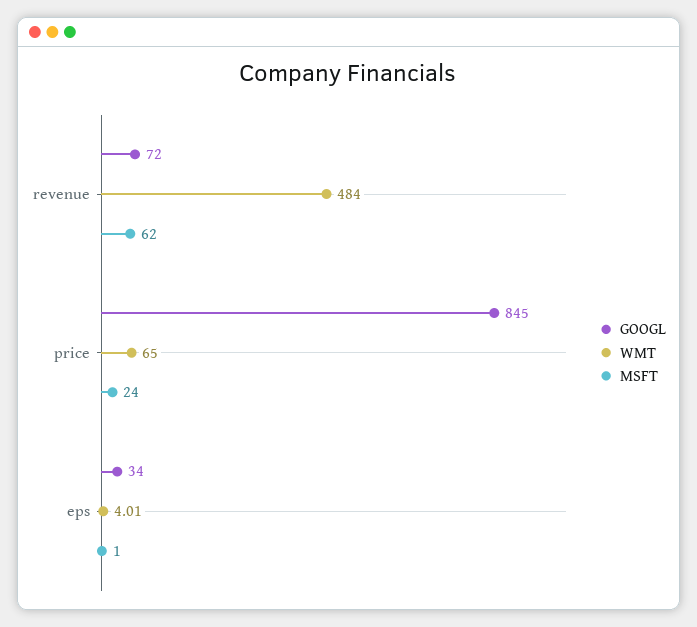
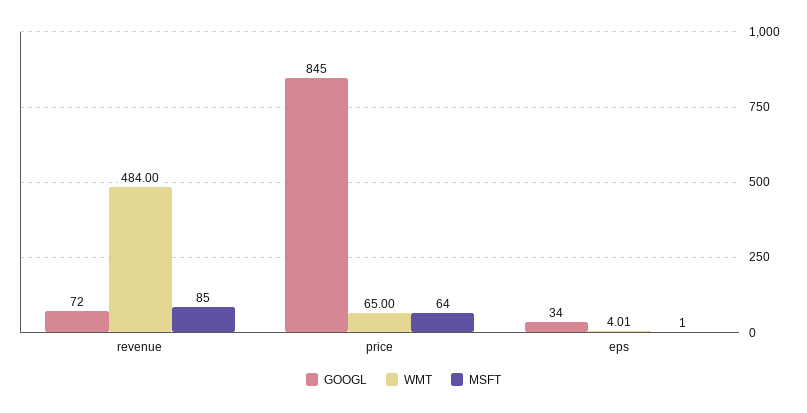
MSFT, revenue: 62 -> 85
MSFT, price: 24 -> 64

